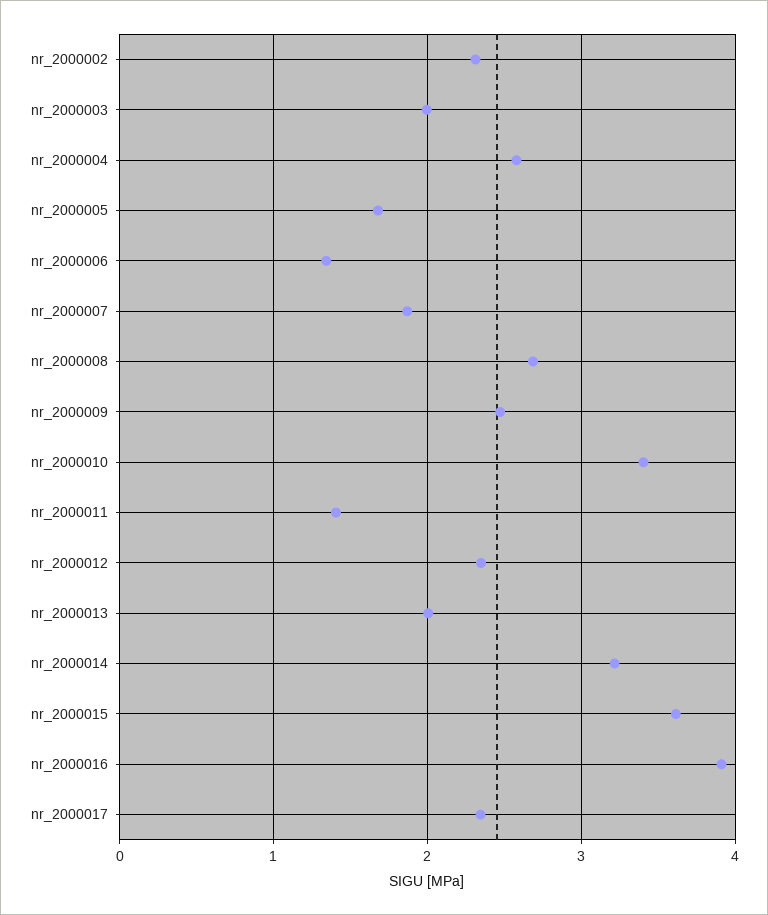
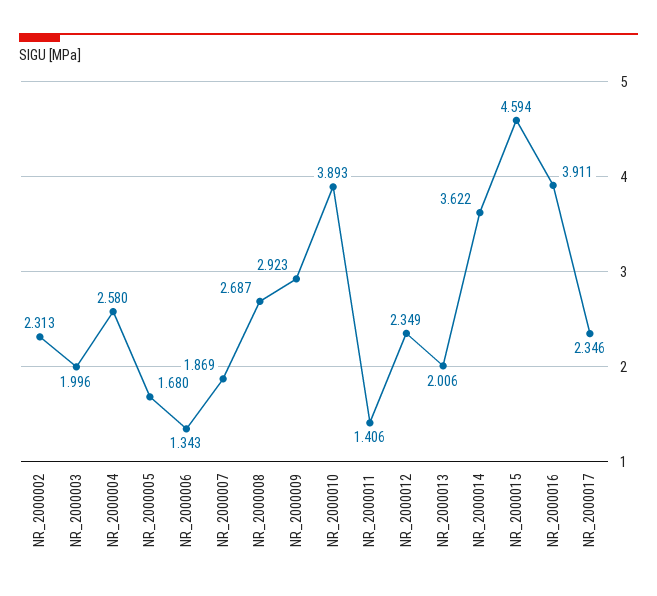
nr_2000009: 2.5 -> 2.923
nr_2000010: 3.4 -> 3.893
nr_2000014: 3.2 -> 3.622
nr_2000015: 3.6 -> 4.594

